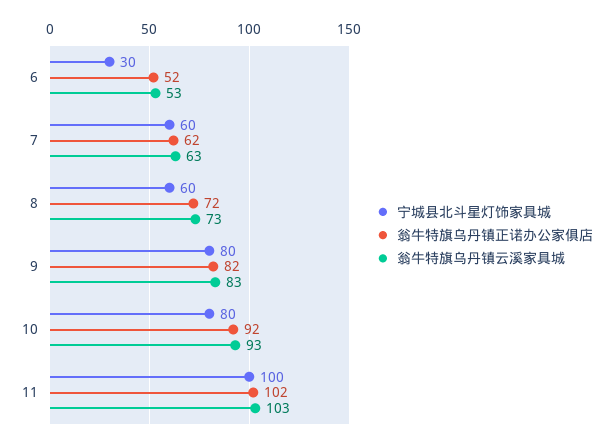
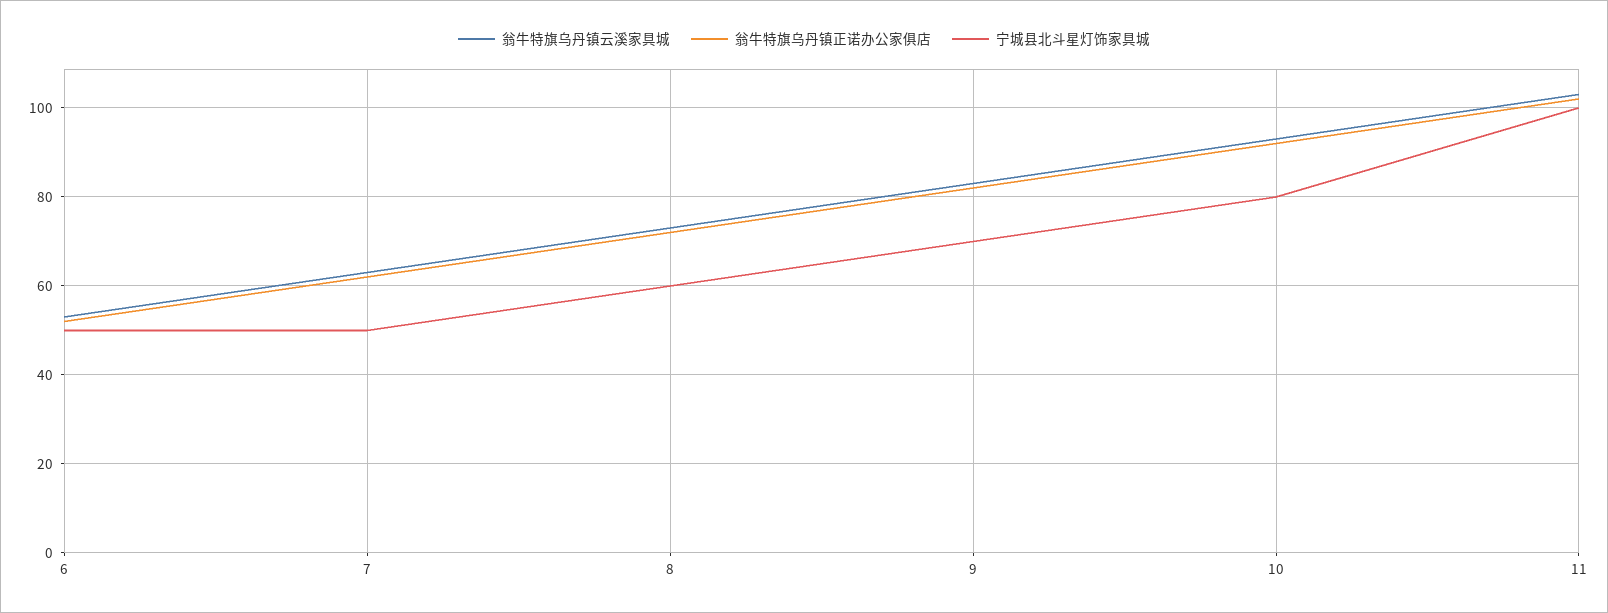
宁城县北斗星灯饰家具城, 6: 30 -> 50
宁城县北斗星灯饰家具城, 7: 60 -> 50
宁城县北斗星灯饰家具城, 9: 80 -> 70

